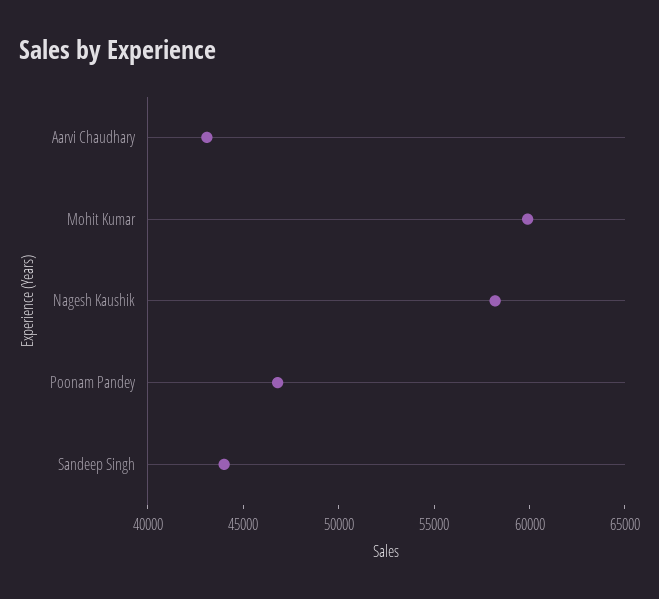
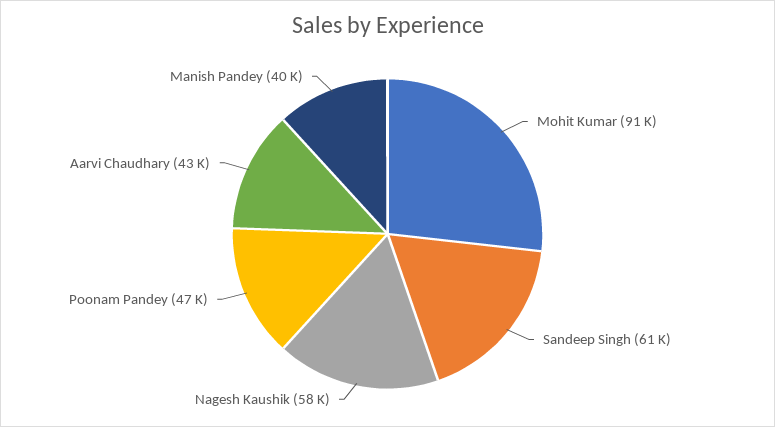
Mohit Kumar: 60000 -> 91000
Sandeep Singh: 44000 -> 61000
Manish Pandey: none -> 40000

